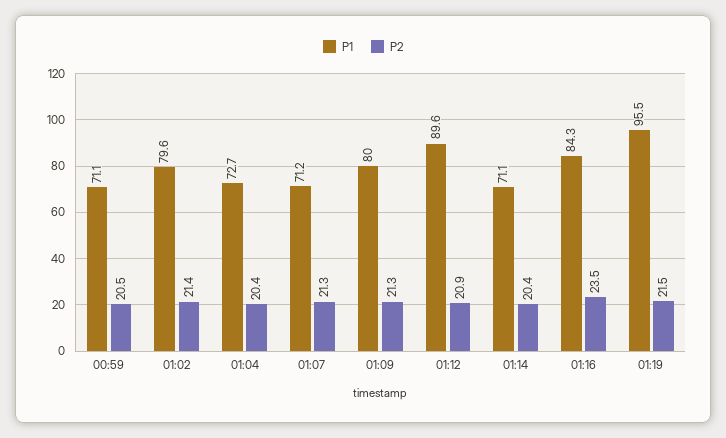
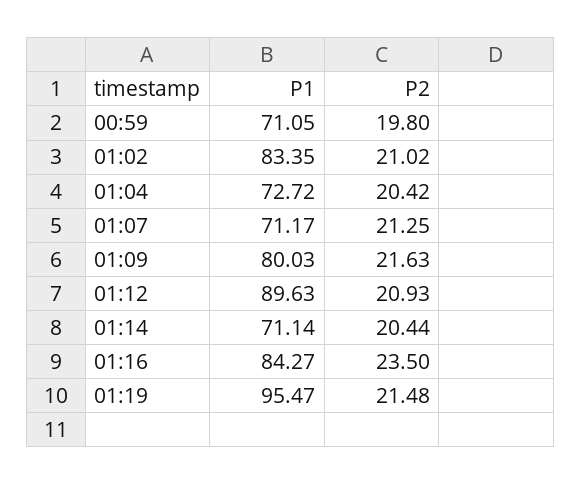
P2, 00:59: 20.5 -> 19.8
P1, 01:02: 79.6 -> 83.35
P2, 01:02: 21.4 -> 21.02
P2, 01:09: 21.3 -> 21.63

